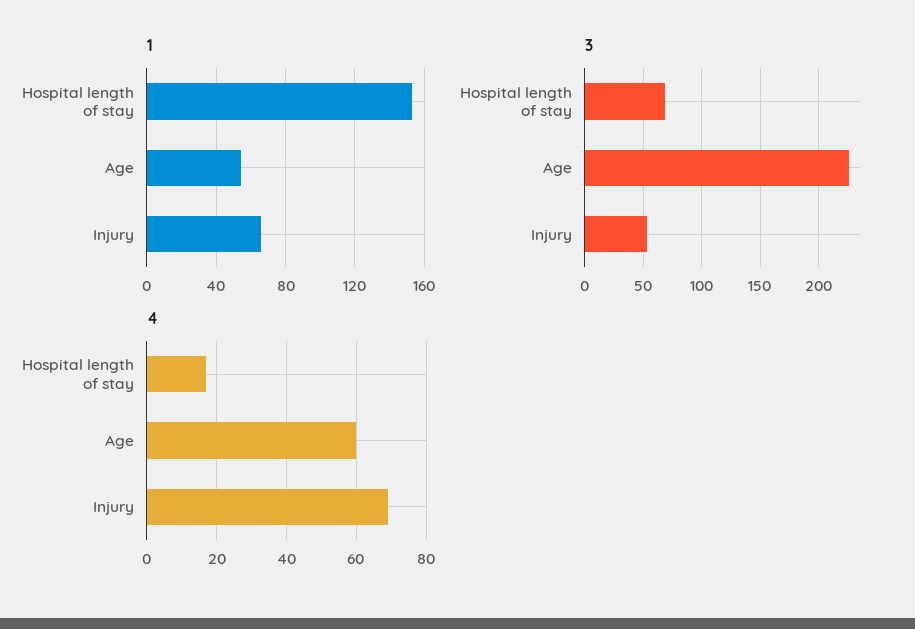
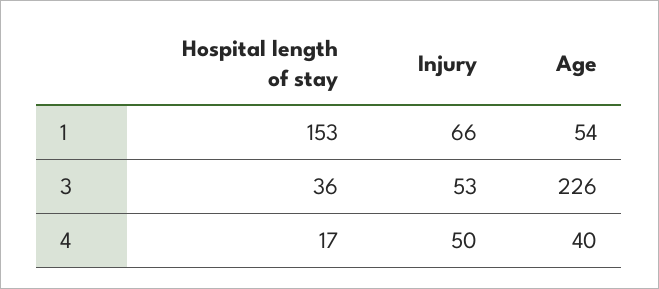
3, Hospital length of stay: 70 -> 36
4, Age: 60 -> 40
4, Injury: 70 -> 50

